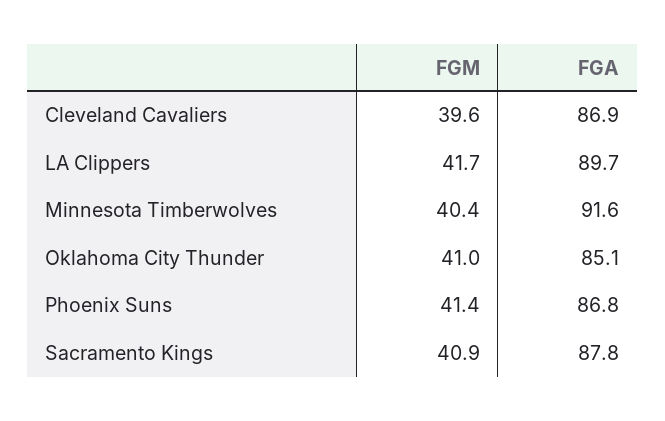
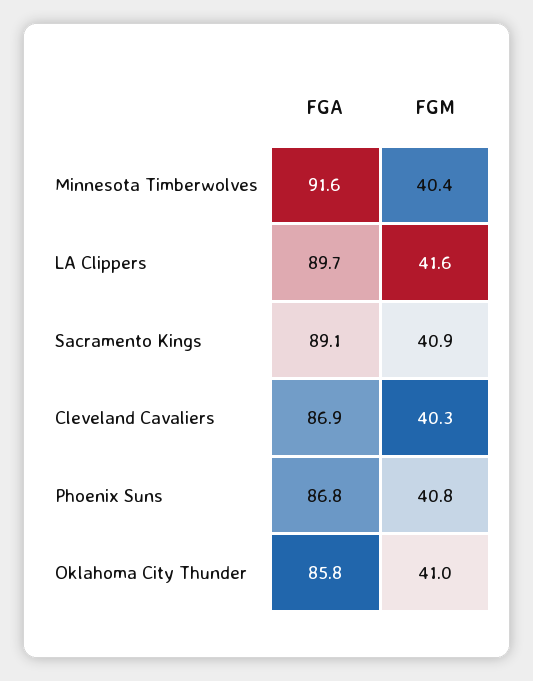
FGM, Cleveland Cavaliers: 39.6 -> 40.3
FGM, LA Clippers: 41.7 -> 41.6
FGA, Oklahoma City Thunder: 85.1 -> 85.8
FGM, Phoenix Suns: 41.4 -> 40.8
FGA, Sacramento Kings: 87.8 -> 89.1

